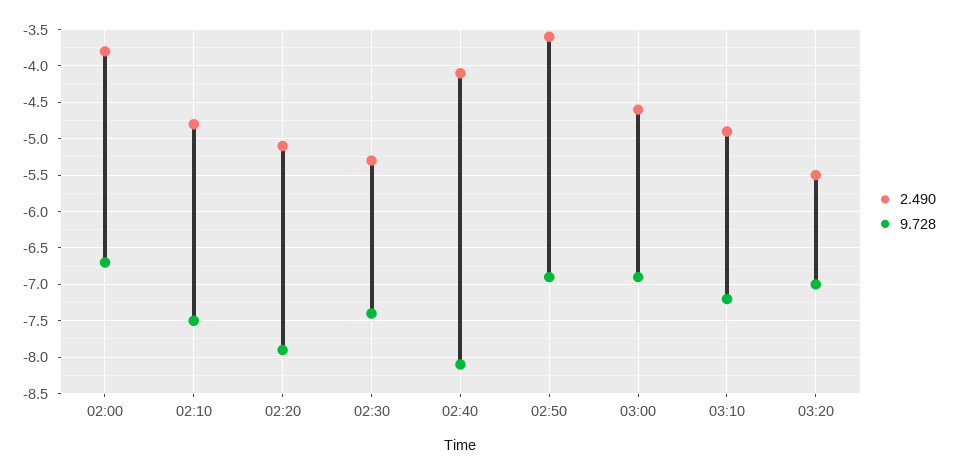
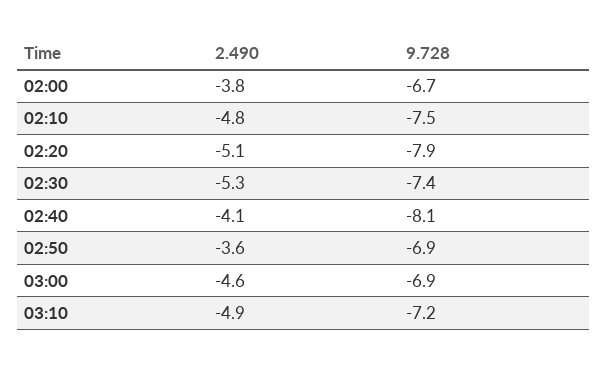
2.490, 03:20: -5.5 -> none
9.728, 03:20: -7 -> none

